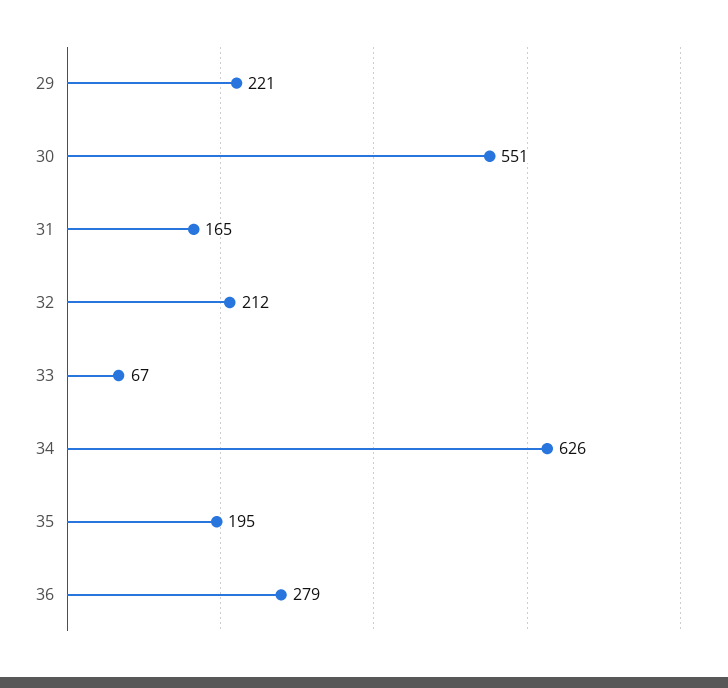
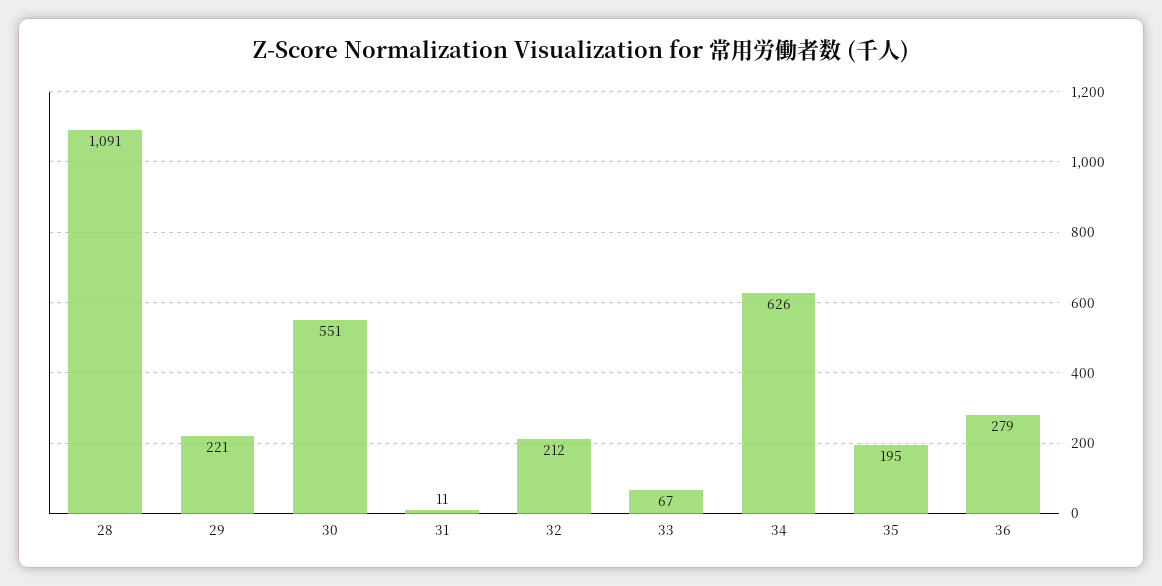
31: 165 -> 11
28: none -> 1091

